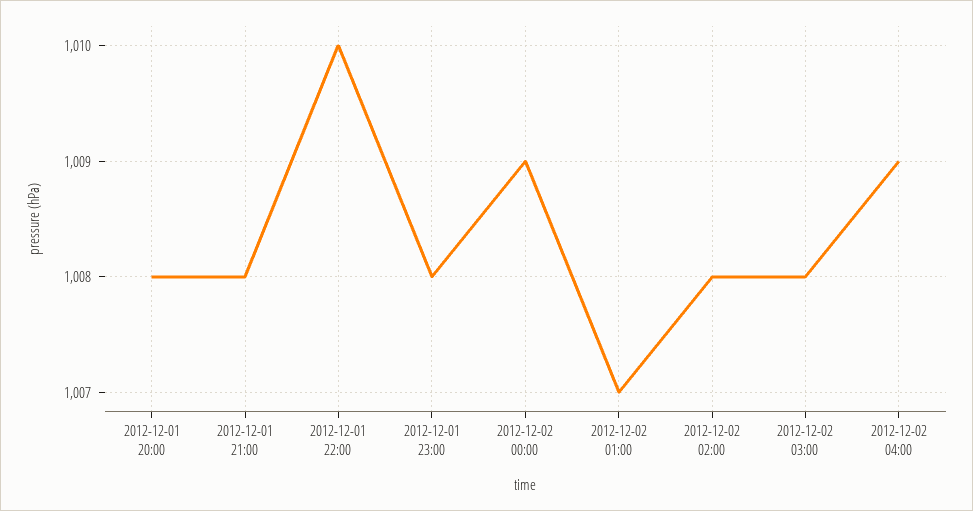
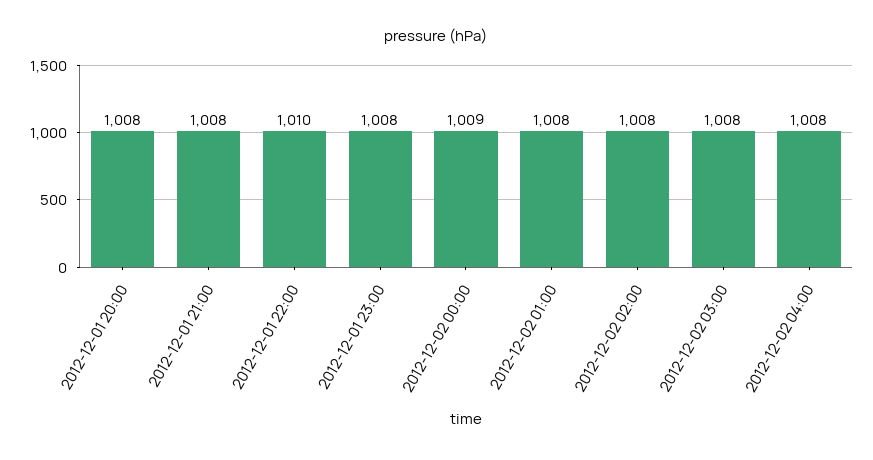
2012-12-02 01:00: 1007 -> 1008
2012-12-02 04:00: 1009 -> 1008

